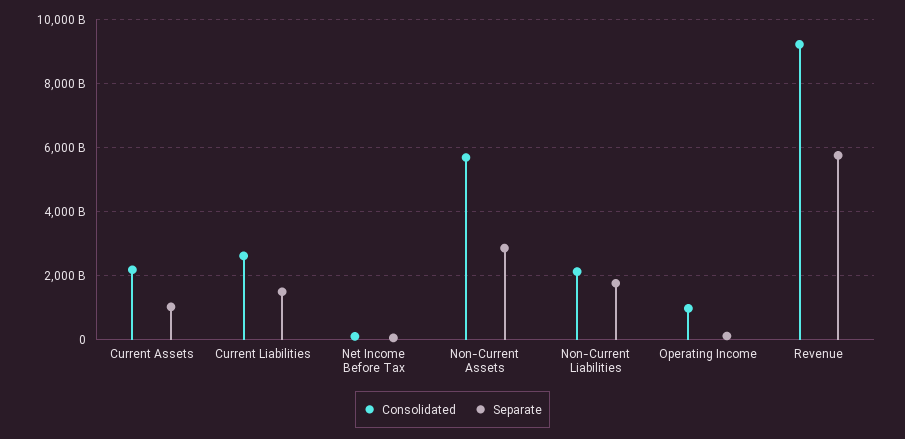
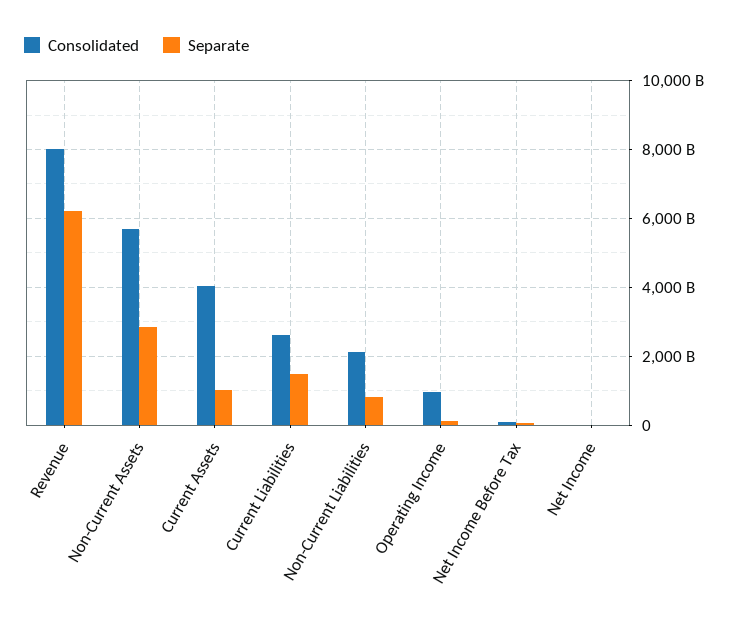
Consolidated, Current Assets: 2200000000000 -> 4000000000000
Separate, Non-Current Liabilities: 1800000000000 -> 800000000000
Consolidated, Revenue: 9200000000000 -> 8000000000000
Separate, Revenue: 5800000000000 -> 6200000000000
Consolidated, Net Income: none -> 0
Separate, Net Income: none -> 0

